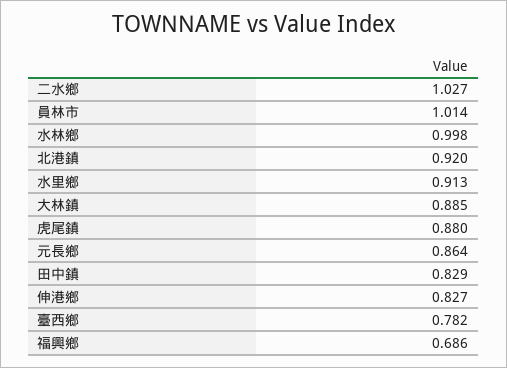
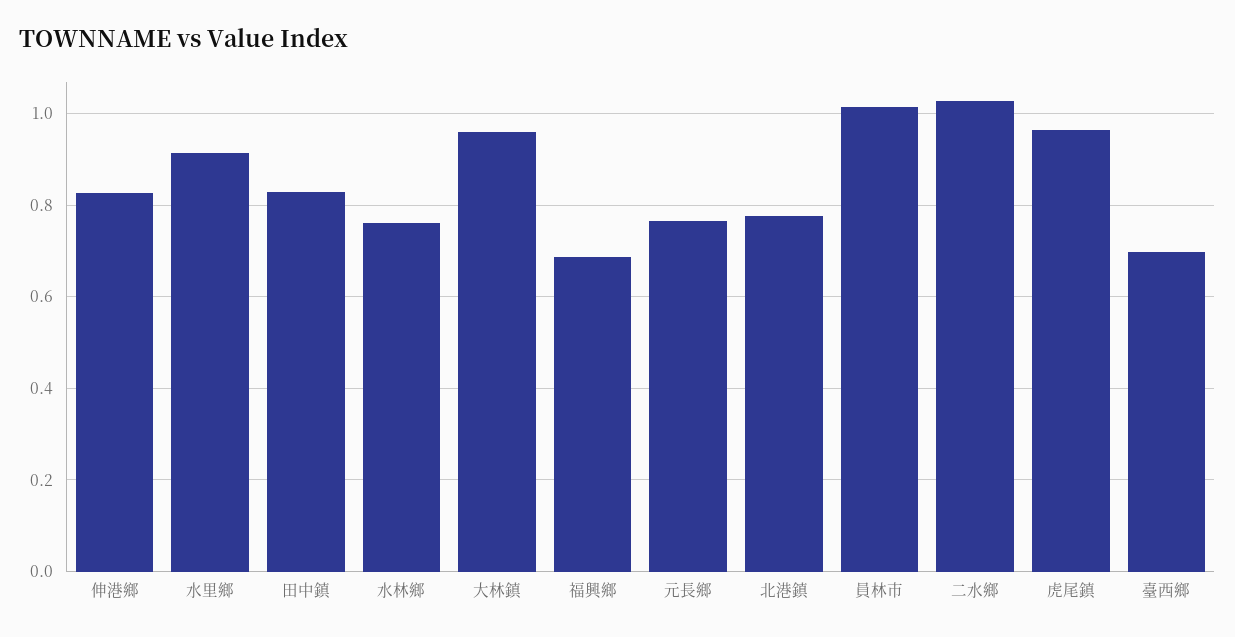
水林鄉: 0.998 -> 0.76
北港鎮: 0.92 -> 0.78
大林鎮: 0.885 -> 0.96
虎尾鎮: 0.88 -> 0.96
元長鄉: 0.864 -> 0.76
臺西鄉: 0.782 -> 0.7

